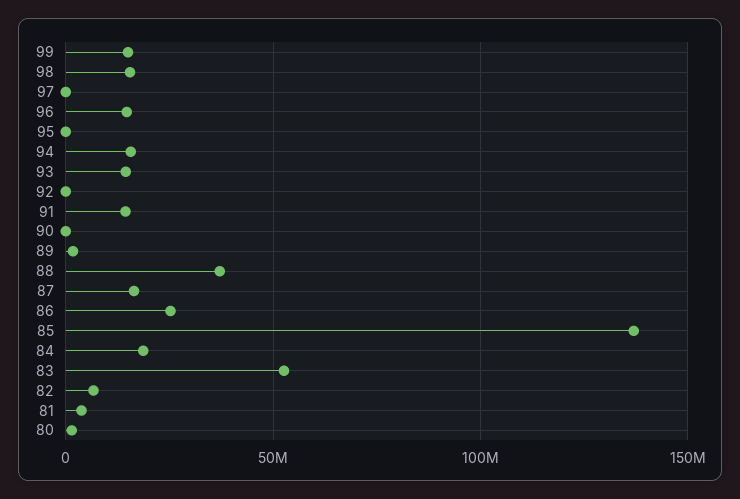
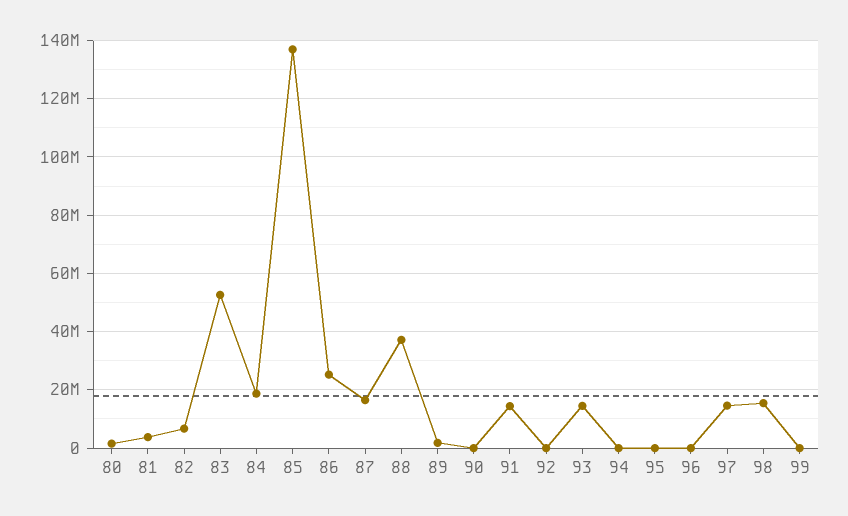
99: 15000000 -> 0
97: 0 -> 15000000
96: 15000000 -> 0
94: 15000000 -> 0

